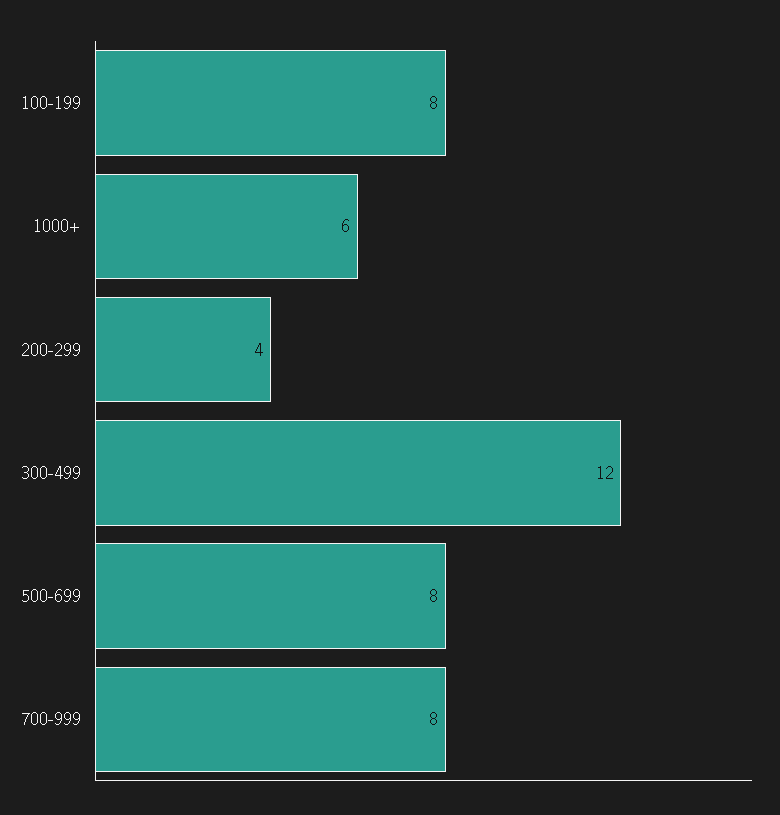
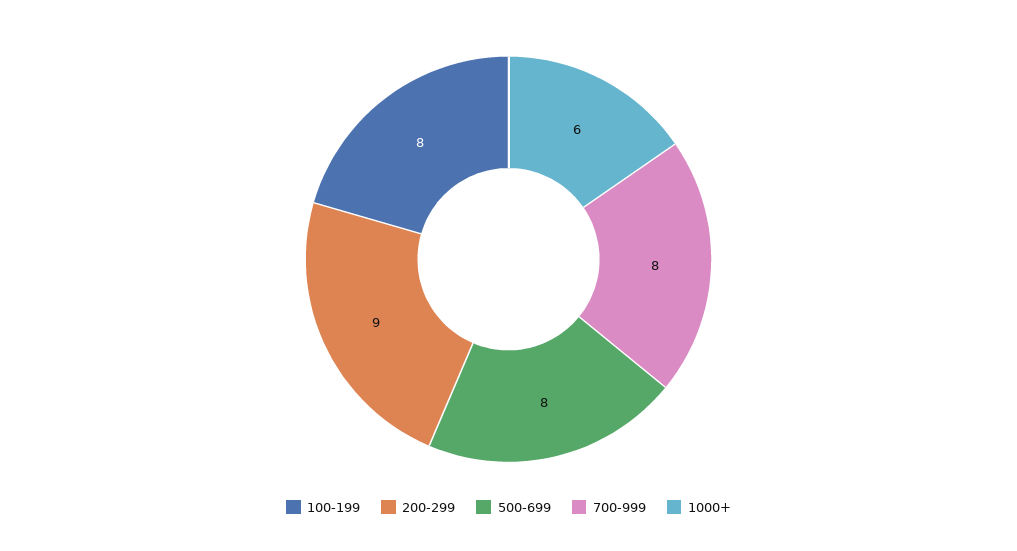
200-299: 4 -> 9
300-499: 12 -> none

